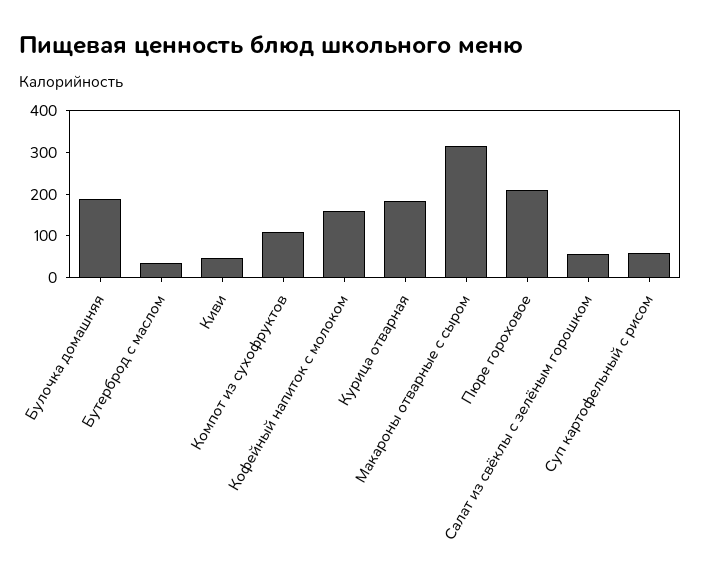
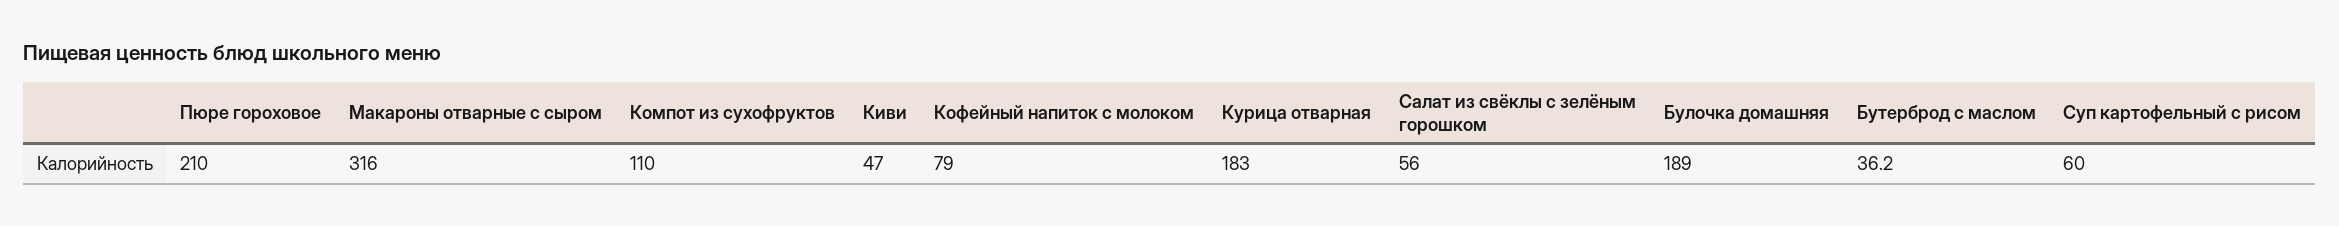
Кофейный напиток с молоком: 160 -> 79

